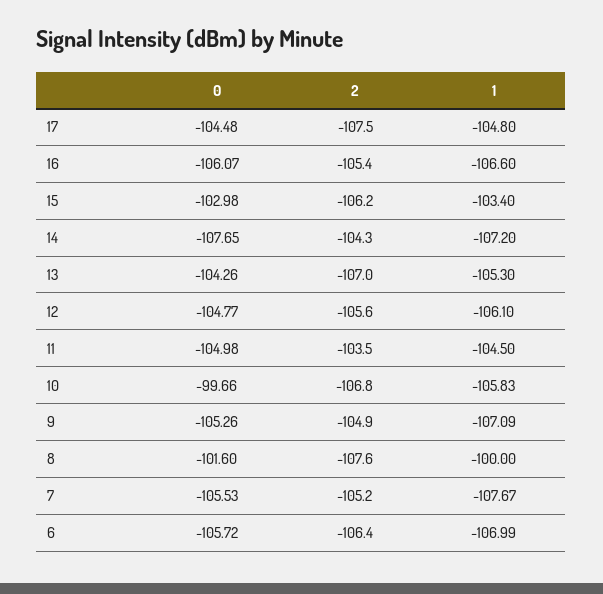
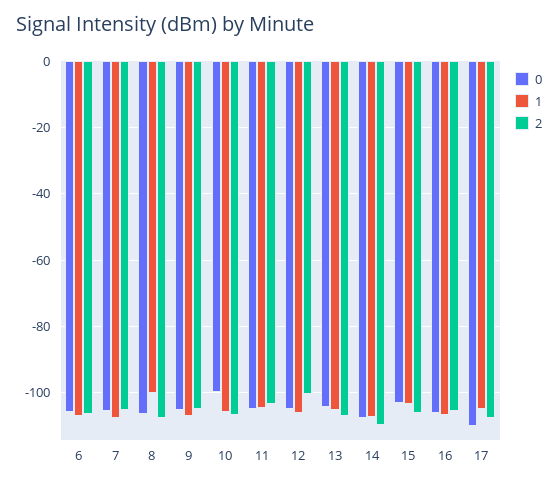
0, 17: -104.48 -> -110
2, 14: -104.3 -> -110
2, 12: -105.6 -> -100
0, 8: -101.6 -> -106

